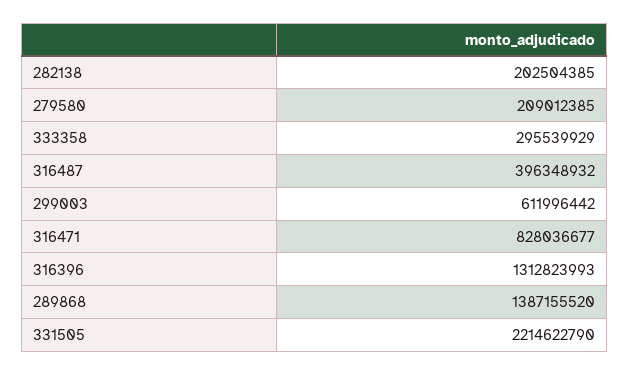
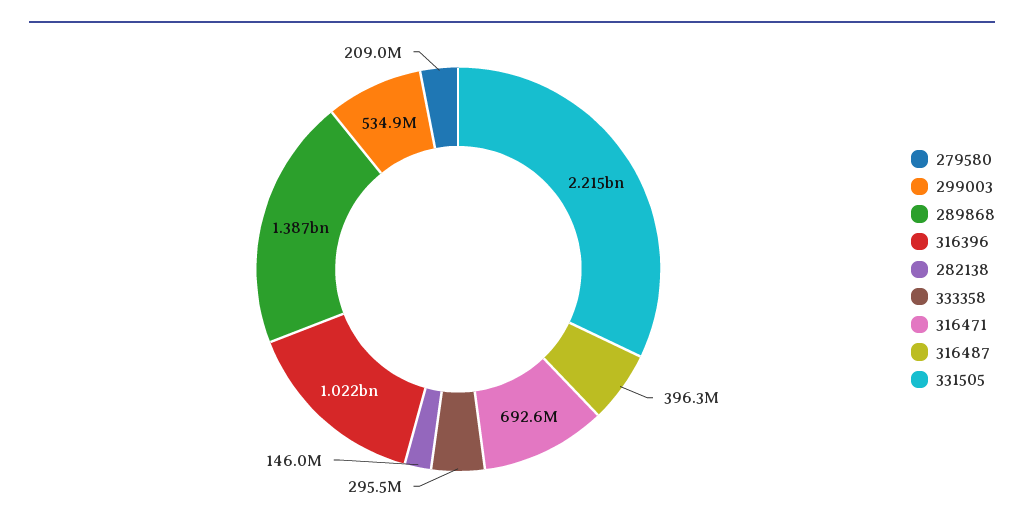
282138: 202504385 -> 146000000
299003: 611996442 -> 534900000
316471: 828036677 -> 692600000
316396: 1312823993 -> 1022000000

